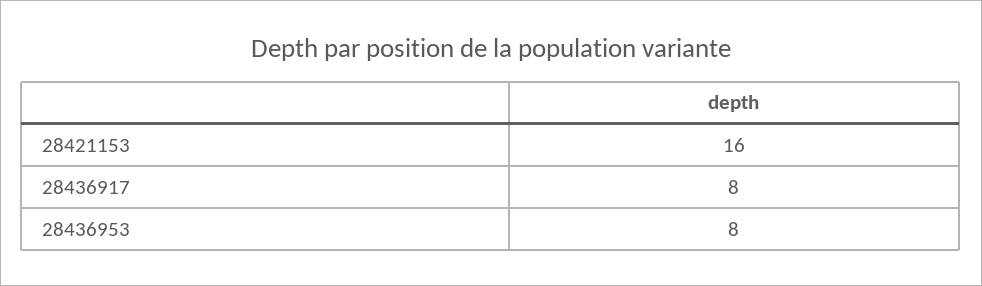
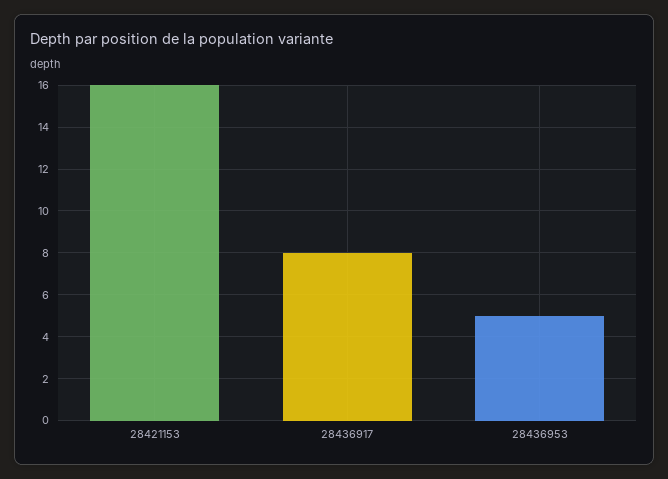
28436953: 8 -> 5

